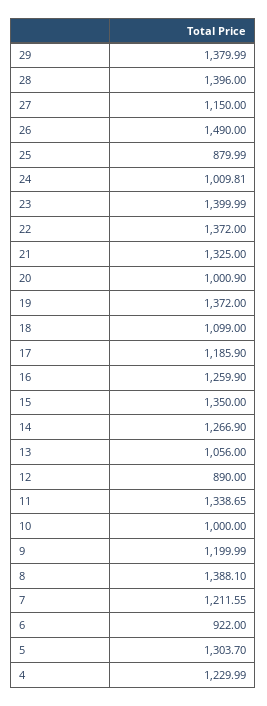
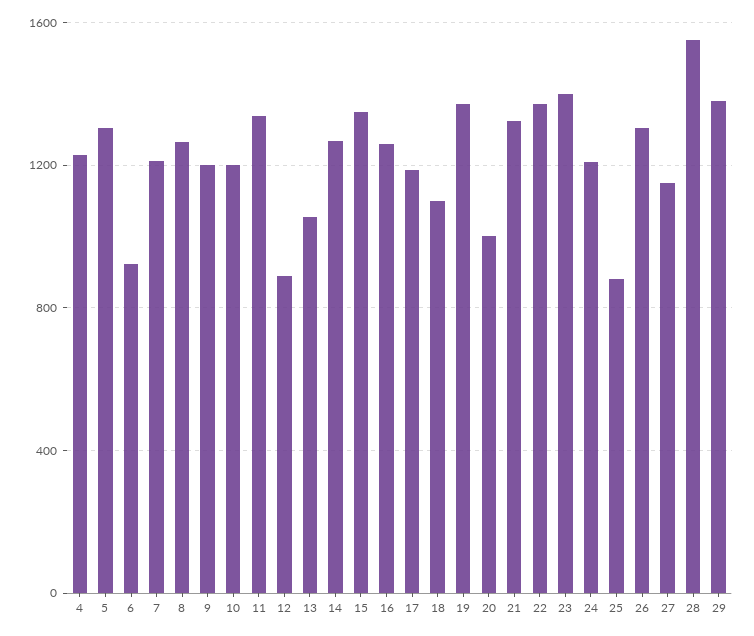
28: 1396 -> 1550
26: 1490 -> 1300
24: 1009.81 -> 1200
10: 1000 -> 1200
8: 1388.1 -> 1250

